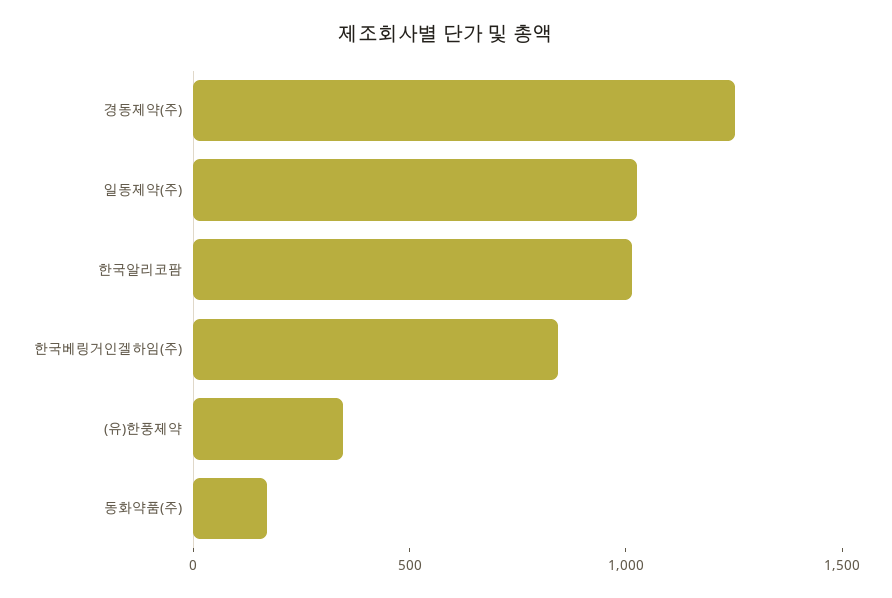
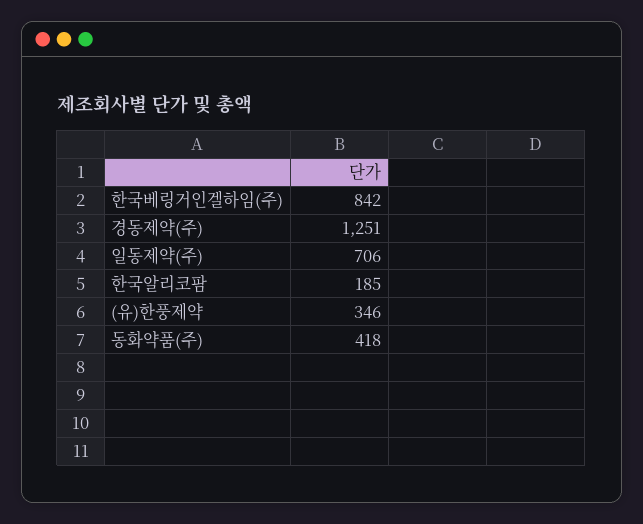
일동제약(주): 1000 -> 706
한국알리코팜: 1000 -> 185
동화약품(주): 200 -> 418

